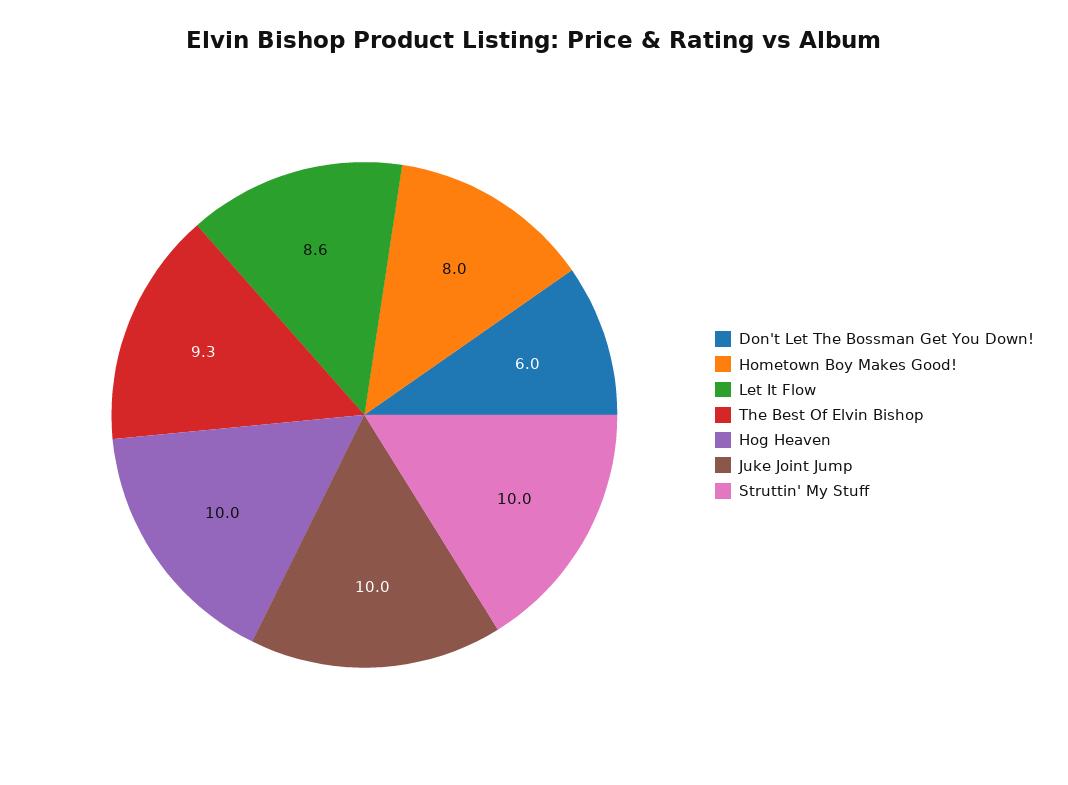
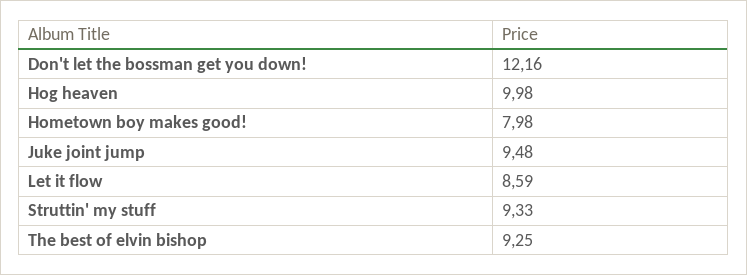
Don't Let The Bossman Get You Down!: 6 -> 12.16
Juke Joint Jump: 10 -> 9.48
Struttin' My Stuff: 10 -> 9.33

